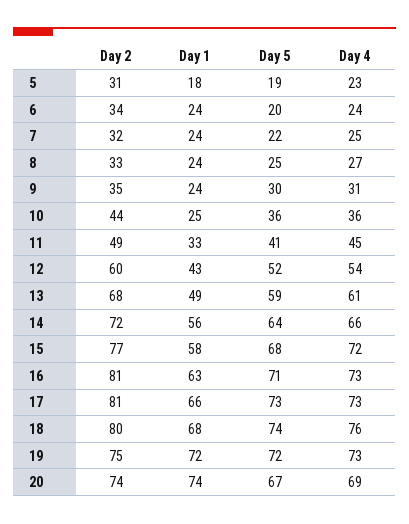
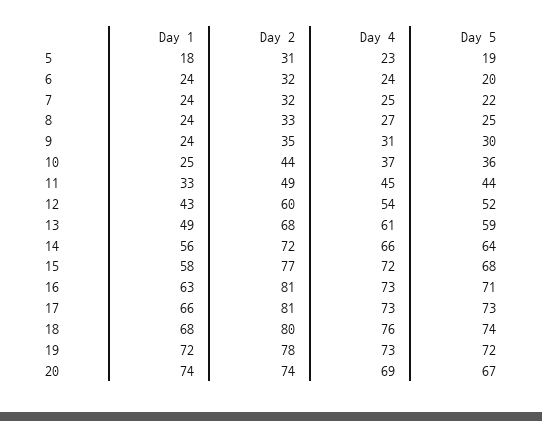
Day 2, 6: 34 -> 32
Day 4, 10: 36 -> 37
Day 5, 11: 41 -> 44
Day 2, 19: 75 -> 78

